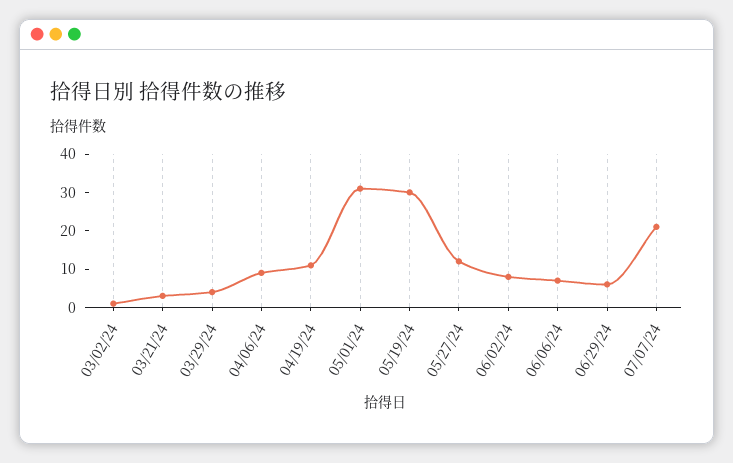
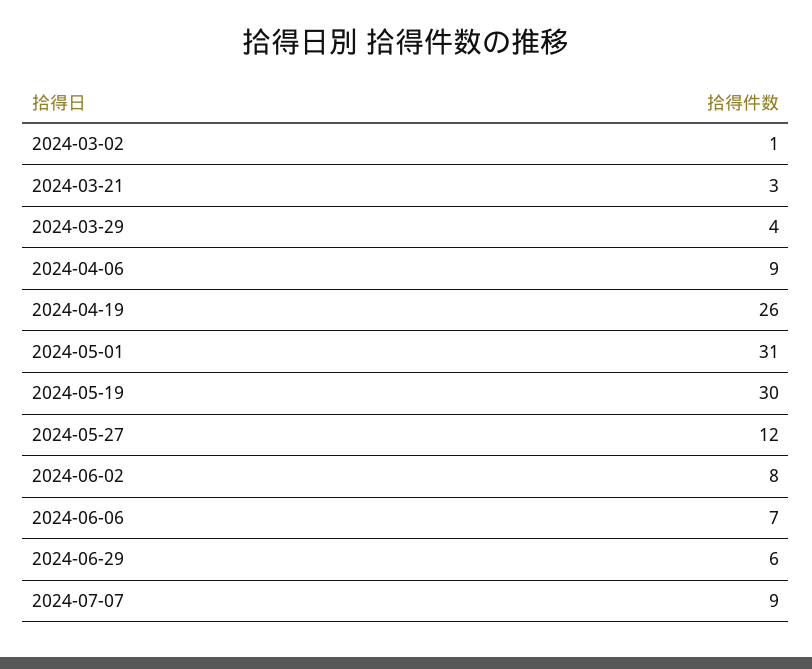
04/19/24: 10 -> 26
07/07/24: 20 -> 9

